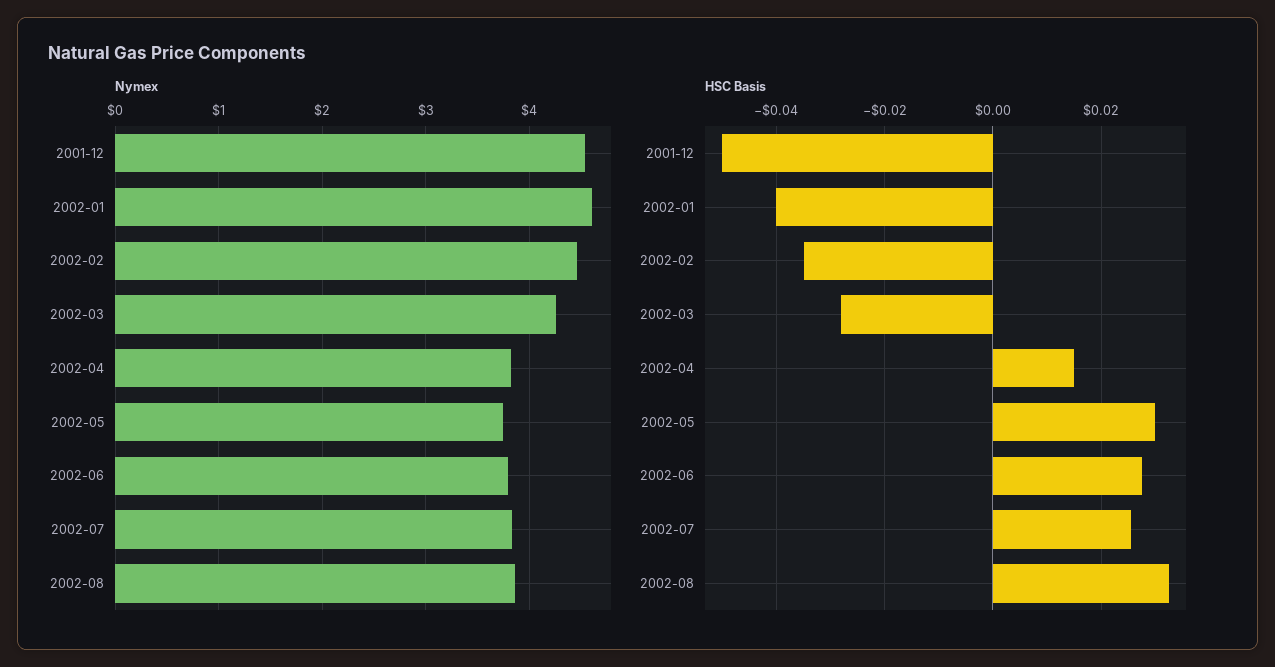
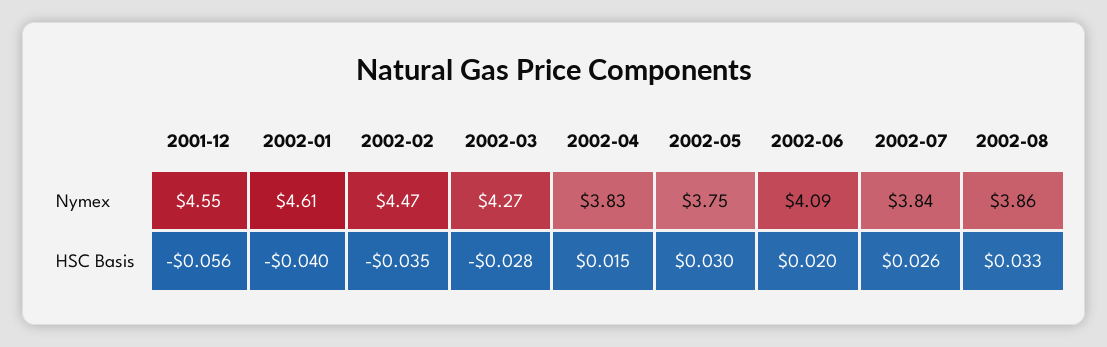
Nymex, 2002-06: 3.8 -> 4.09
HSC Basis, 2001-12: -0.05 -> -0.056
HSC Basis, 2002-06: 0.028 -> 0.02

